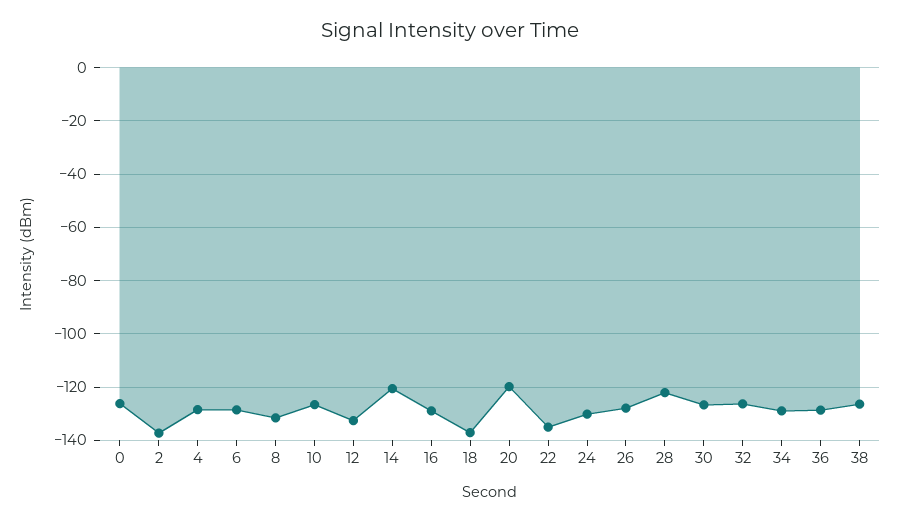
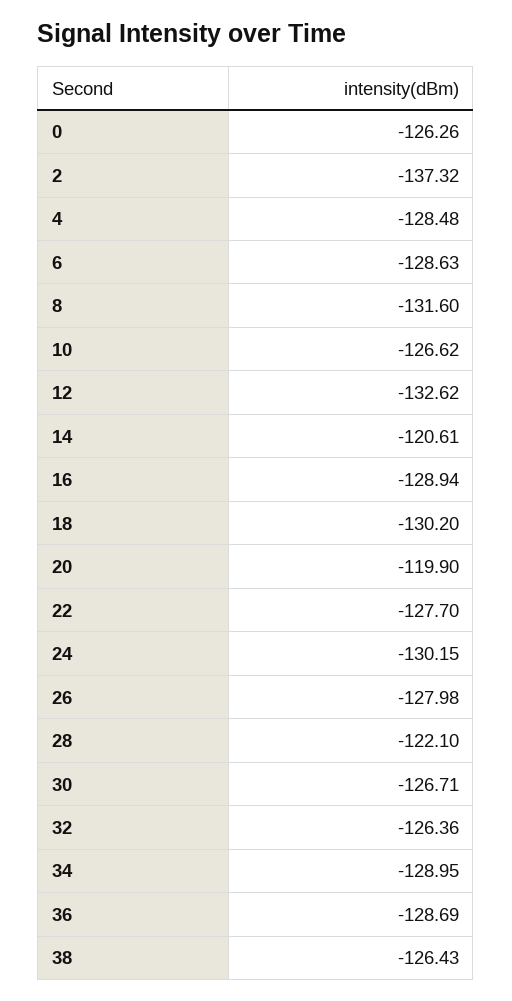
18: -137.5 -> -130.2
22: -135 -> -127.7

